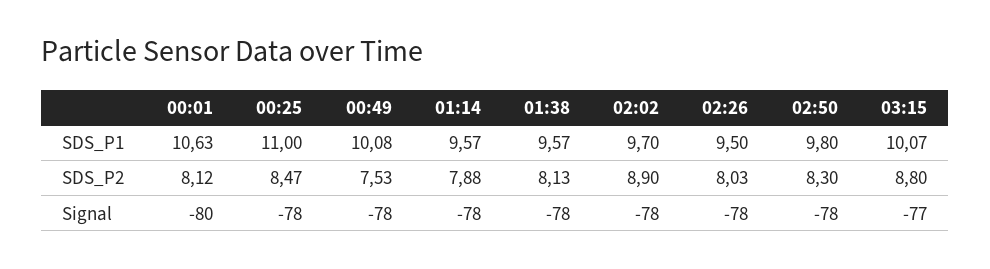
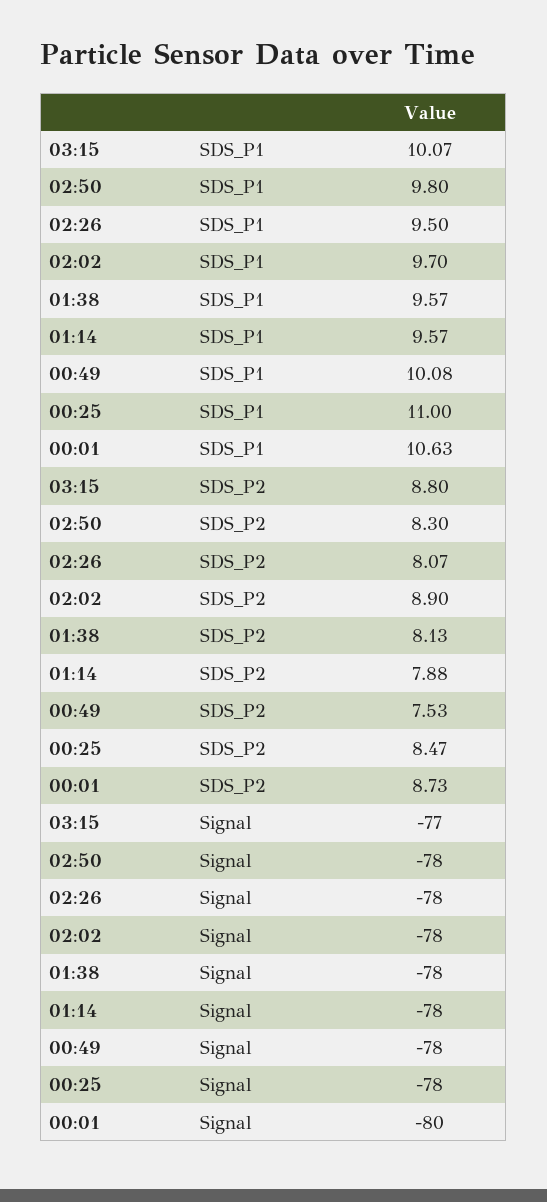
00:01, SDS_P2: 8.12 -> 8.73
02:26, SDS_P2: 8.03 -> 8.07

